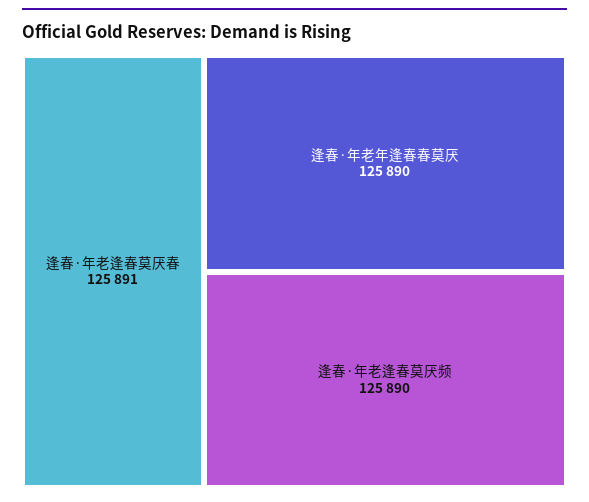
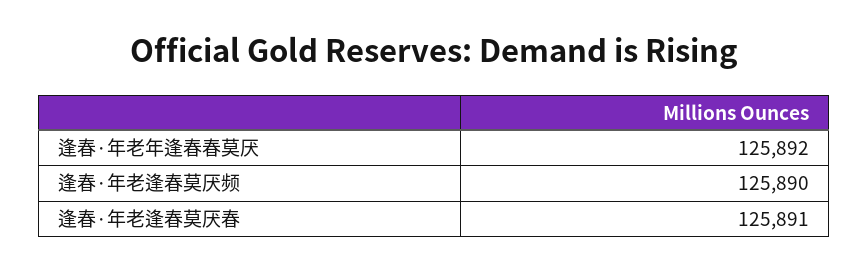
逢春·年老年逢春春莫厌: 125890 -> 125892

